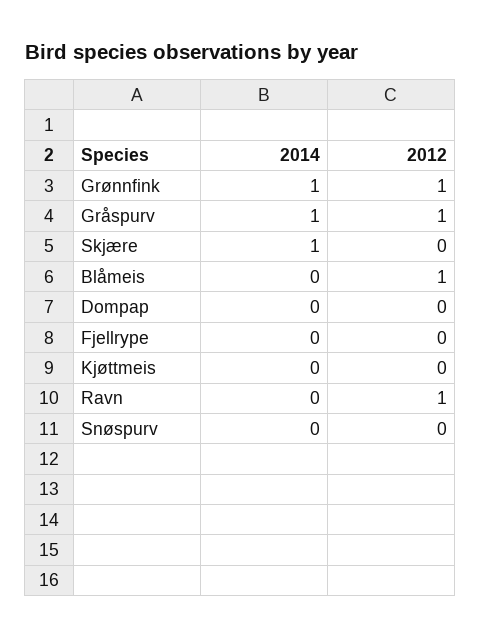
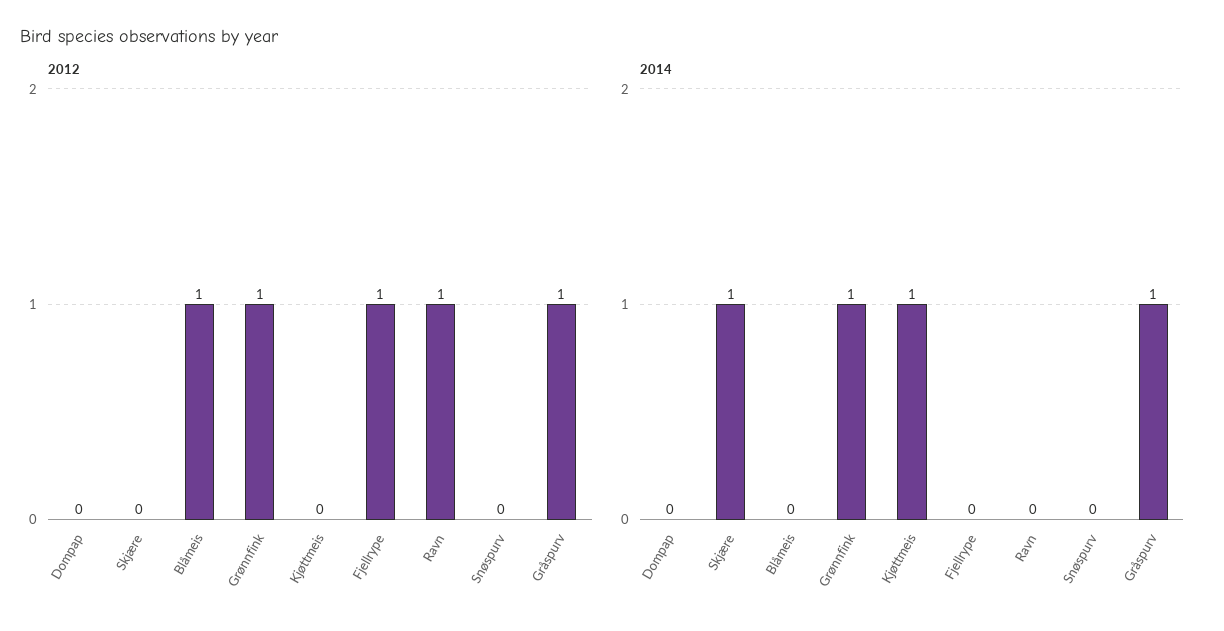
2012, Fjellrype: 0 -> 1
2014, Kjøttmeis: 0 -> 1

